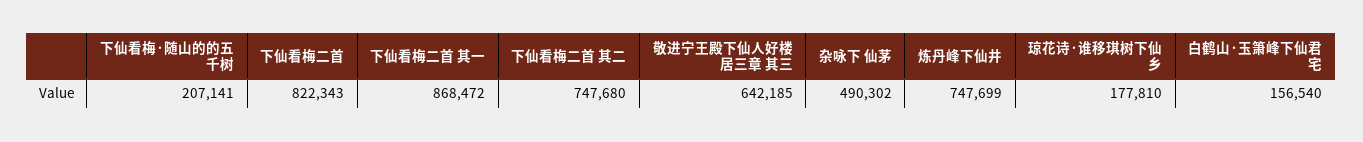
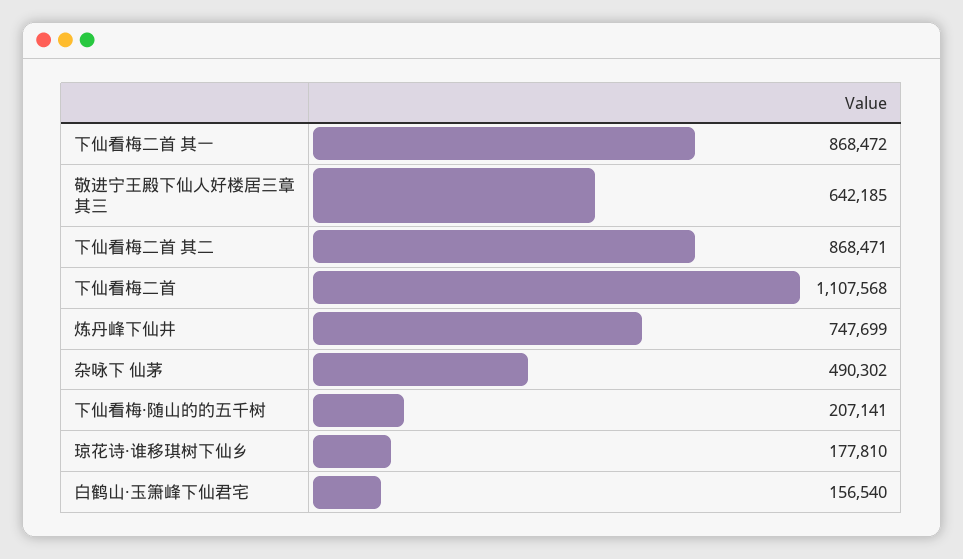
下仙看梅二首: 822343 -> 1107568
下仙看梅二首 其二: 747680 -> 868471

